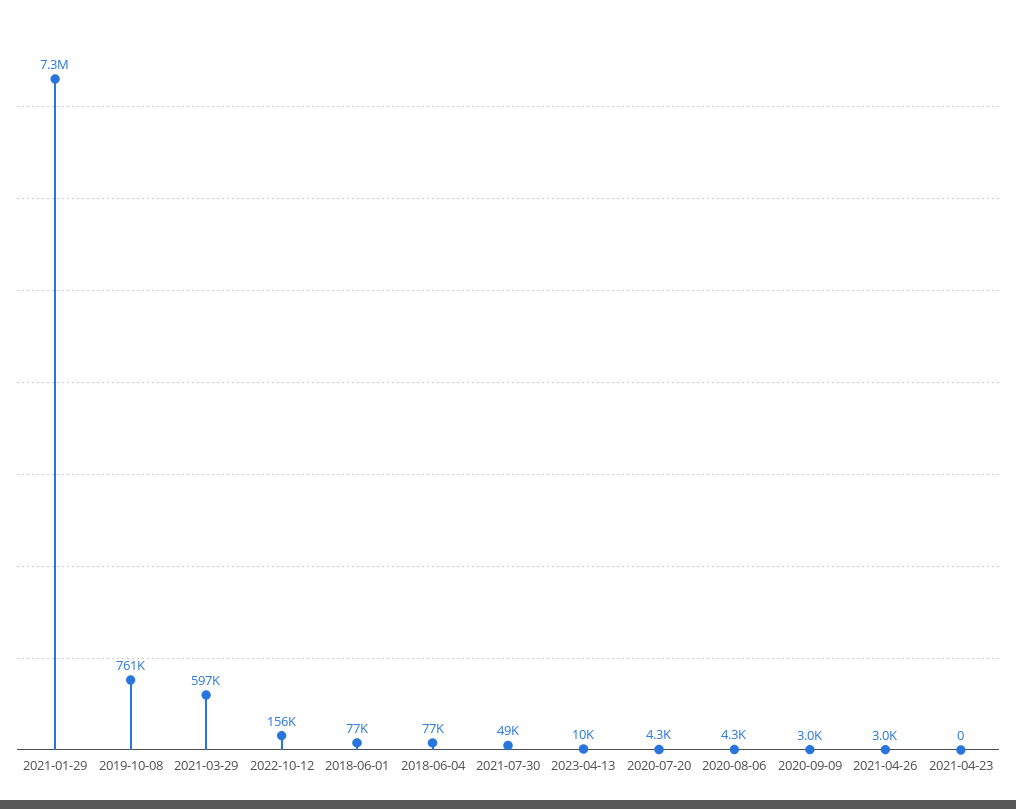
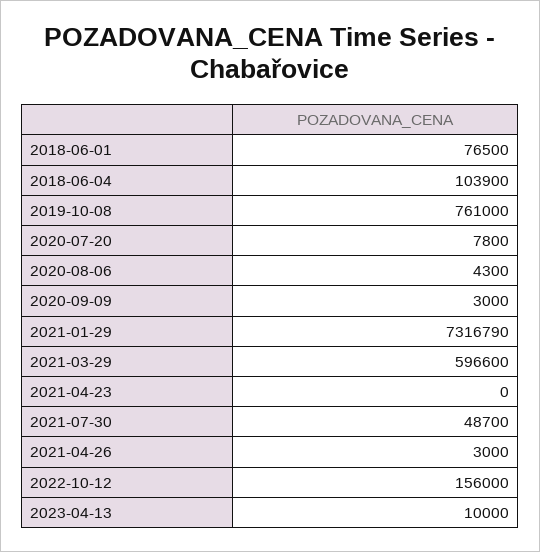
2018-06-04: 77000 -> 103900
2020-07-20: 4300 -> 7800

